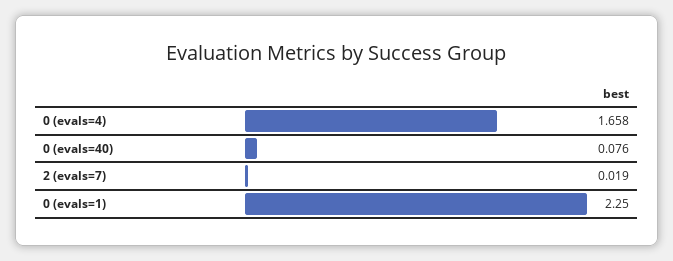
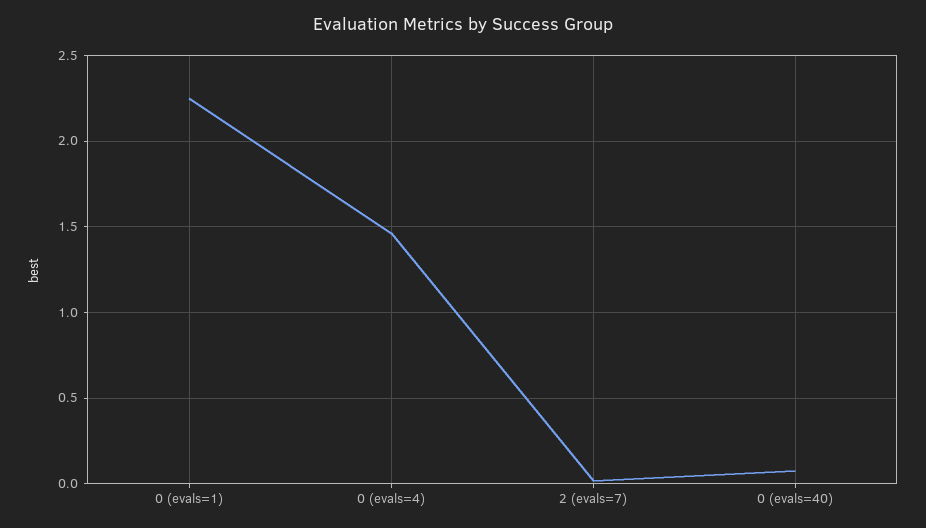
0 (evals=4): 1.658 -> 1.45

